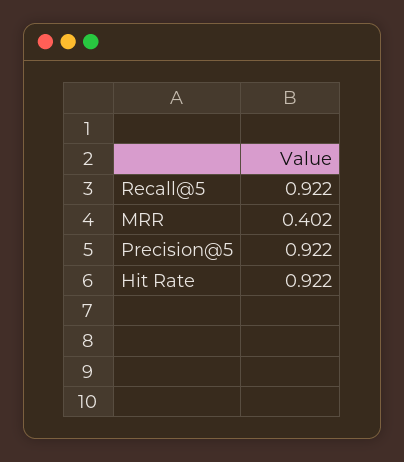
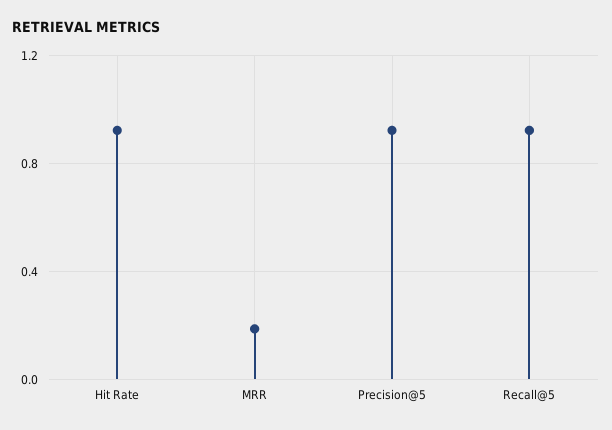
MRR: 0.402 -> 0.2

